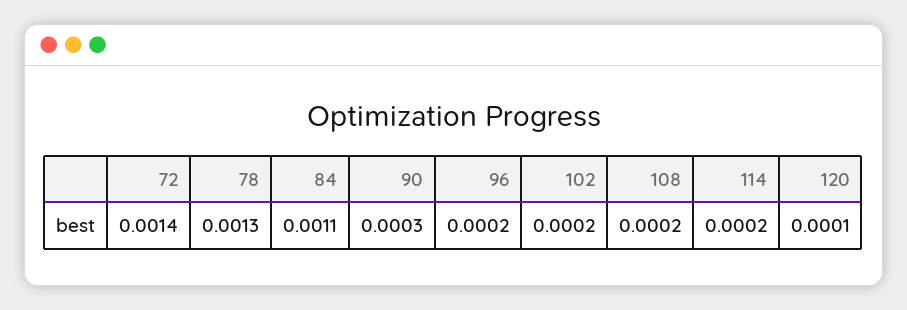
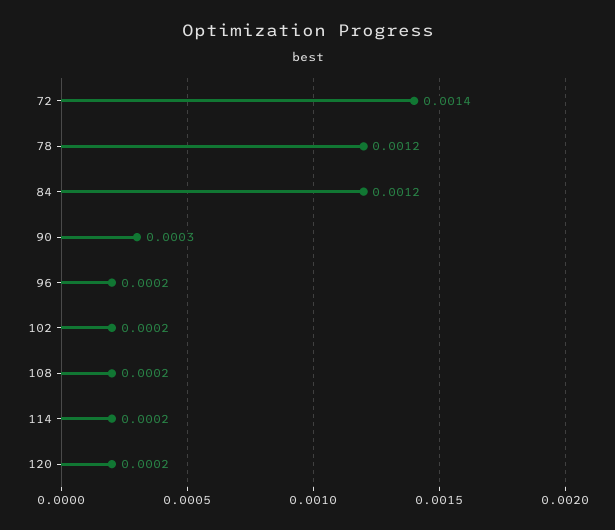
78: 0.0013 -> 0.0012
84: 0.0011 -> 0.0012
120: 0.0001 -> 0.0002

